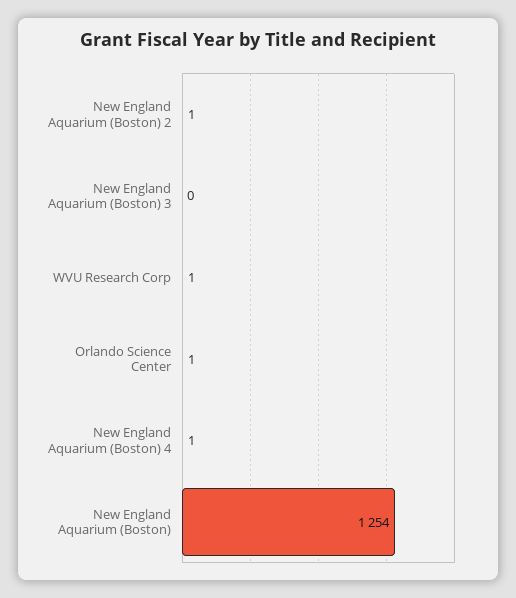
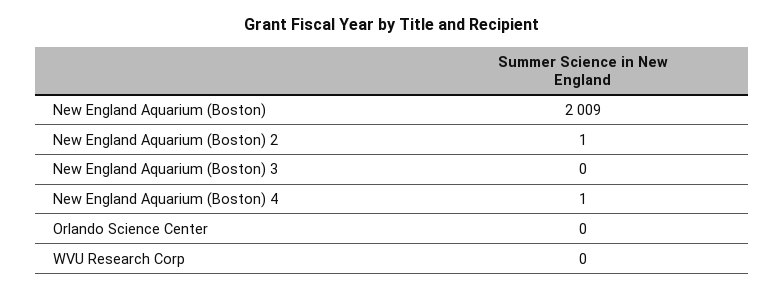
WVU Research Corp: 1 -> 0
Orlando Science Center: 1 -> 0
New England Aquarium (Boston): 1254 -> 2009

